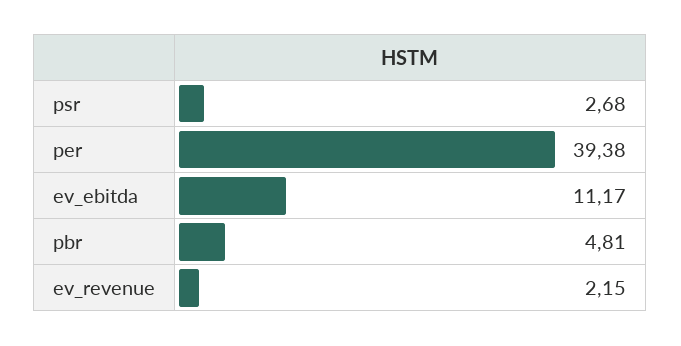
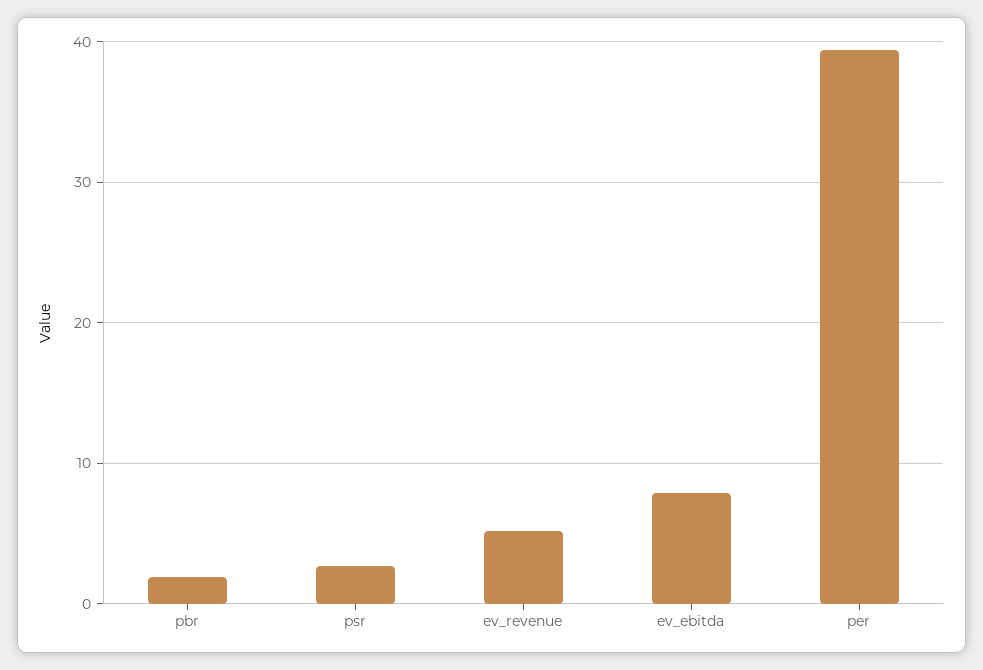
ev_ebitda: 11.17 -> 8
pbr: 4.81 -> 2
ev_revenue: 2.15 -> 5

